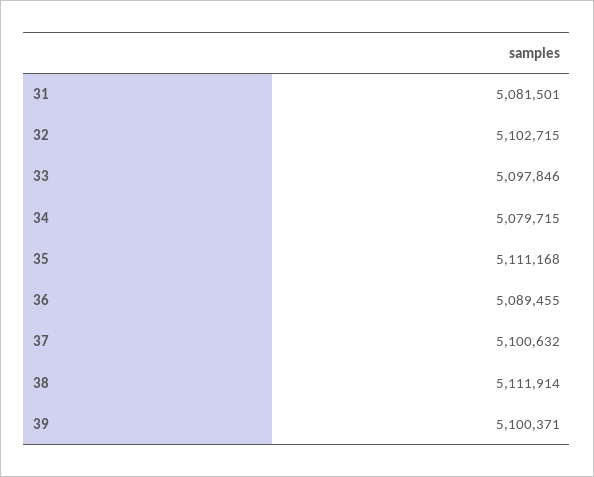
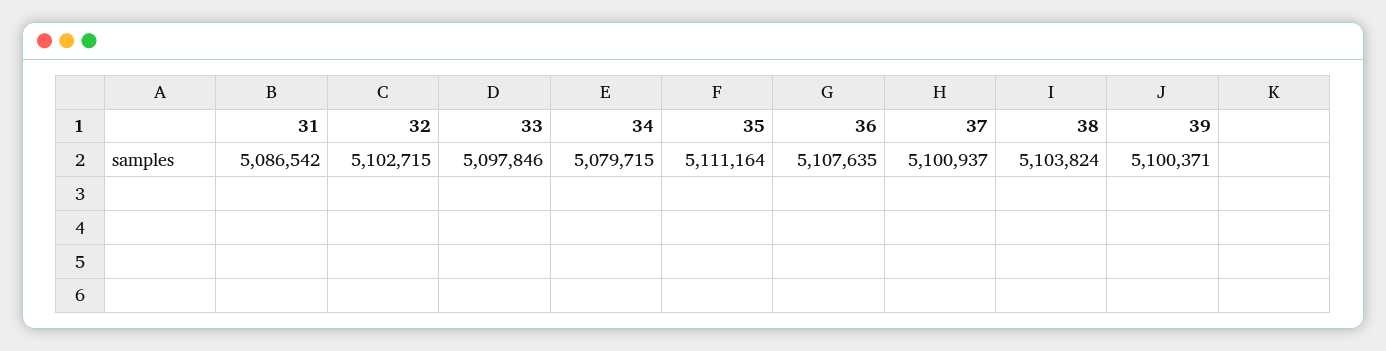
31: 5081501 -> 5086542
35: 5111168 -> 5111164
36: 5089455 -> 5107635
37: 5100632 -> 5100937
38: 5111914 -> 5103824

